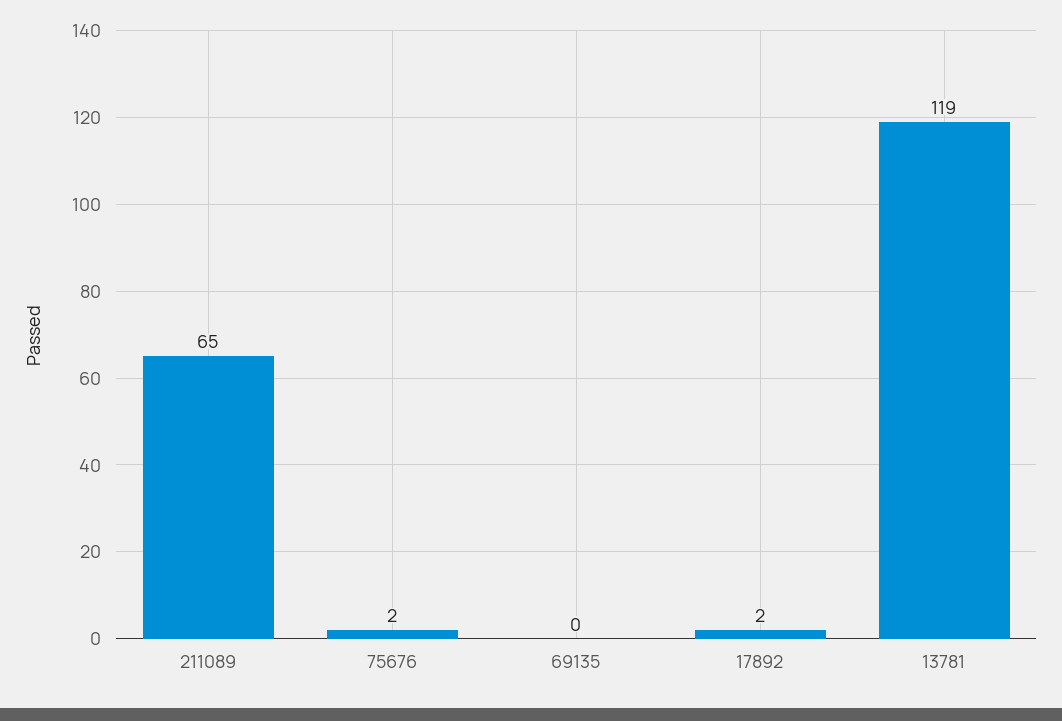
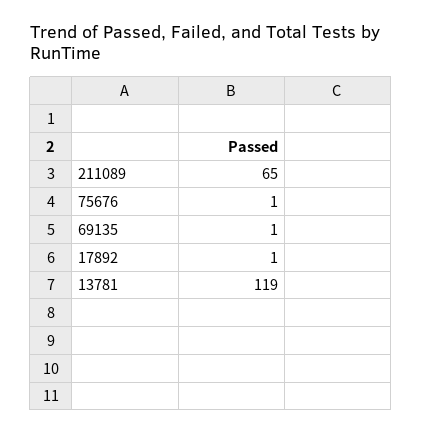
75676: 2 -> 1
69135: 0 -> 1
17892: 2 -> 1

